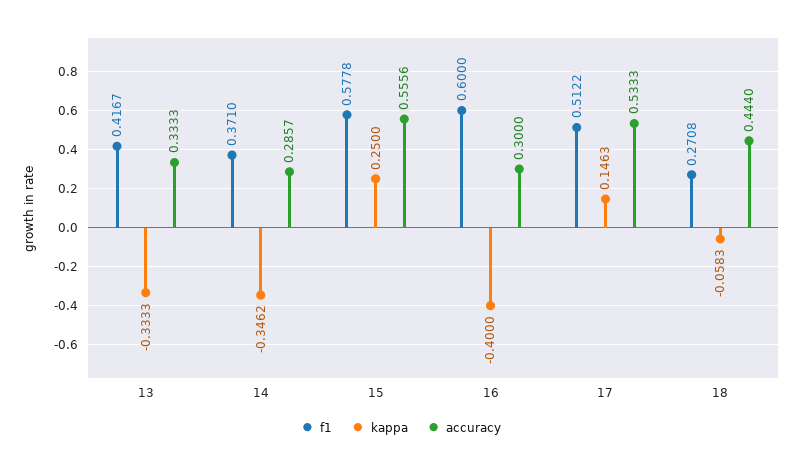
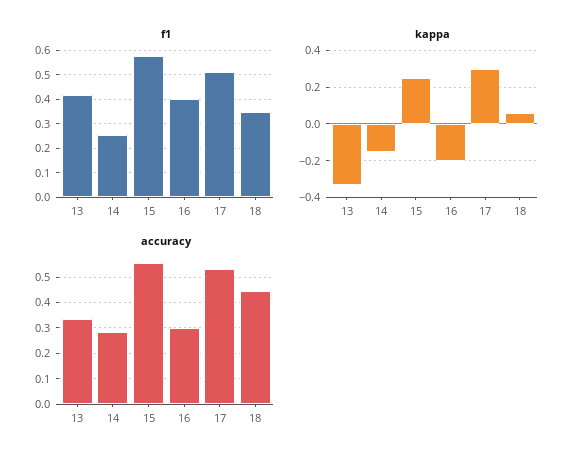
f1, 14: 0.371 -> 0.25
kappa, 14: -0.3462 -> -0.15
f1, 16: 0.6 -> 0.4
kappa, 16: -0.4 -> -0.2
kappa, 17: 0.1463 -> 0.3
f1, 18: 0.2708 -> 0.35
kappa, 18: -0.0583 -> 0.05

